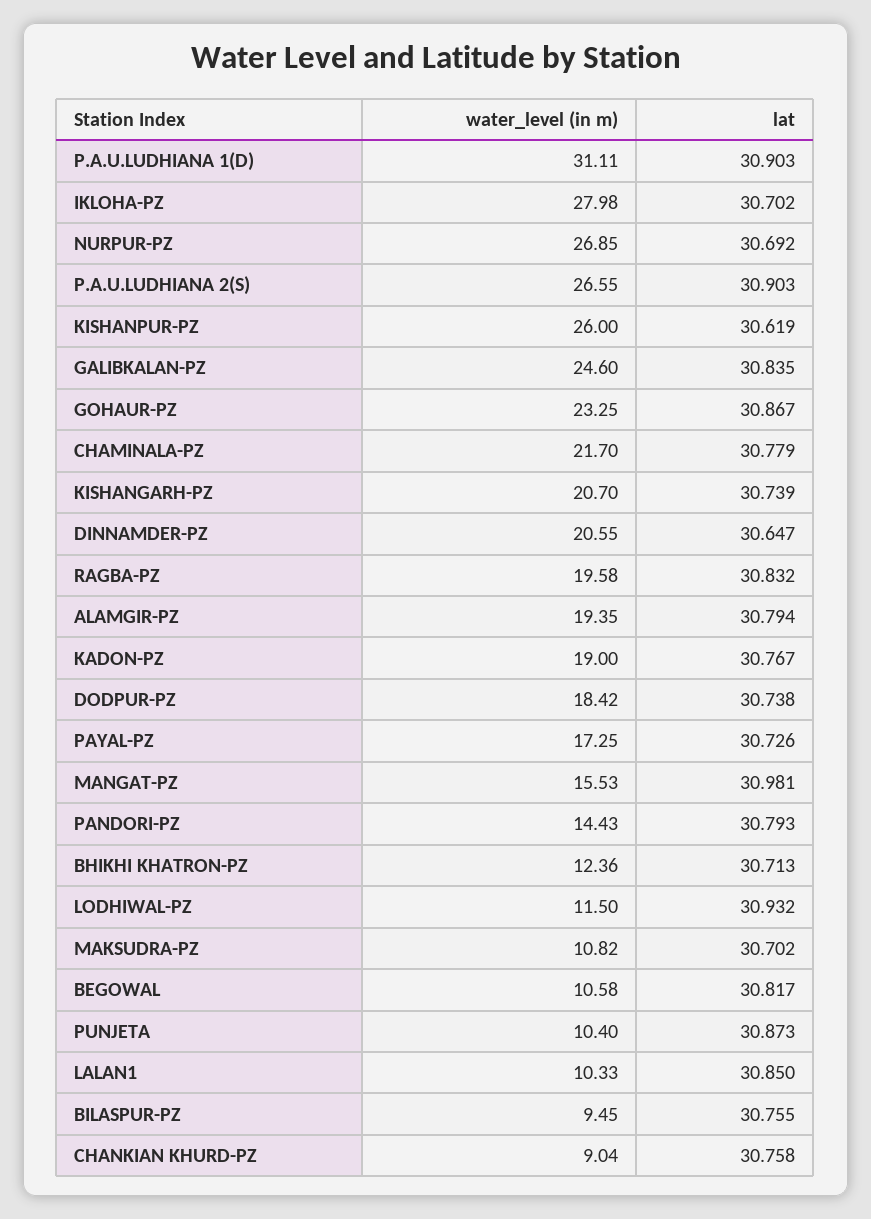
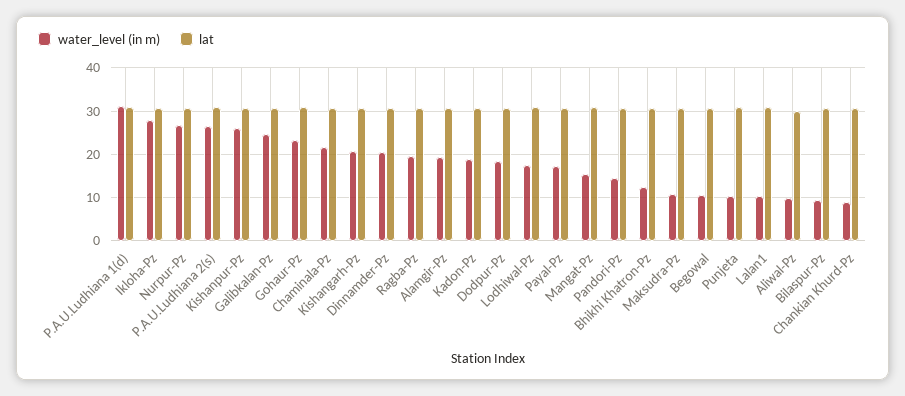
water_level (in m), LODHIWAL-PZ: 11.5 -> 18
water_level (in m), Aliwal-Pz: none -> 10
lat, Aliwal-Pz: none -> 30

